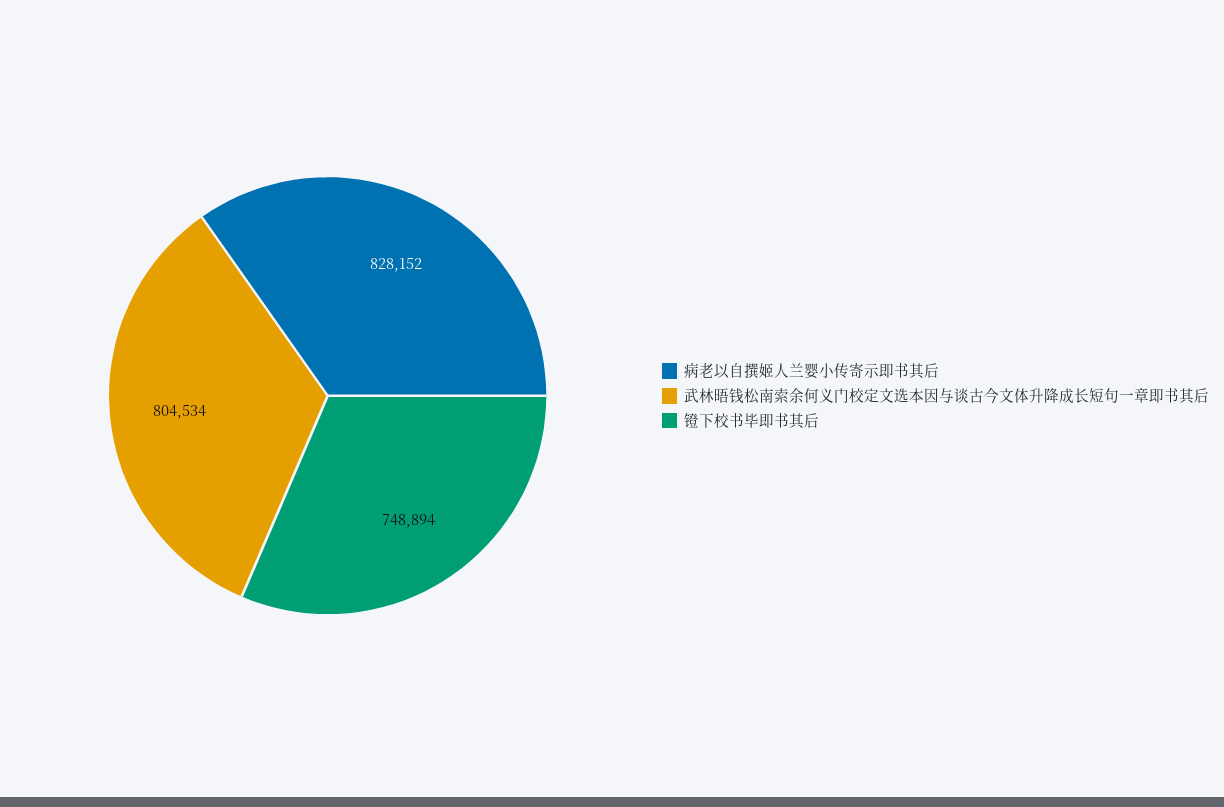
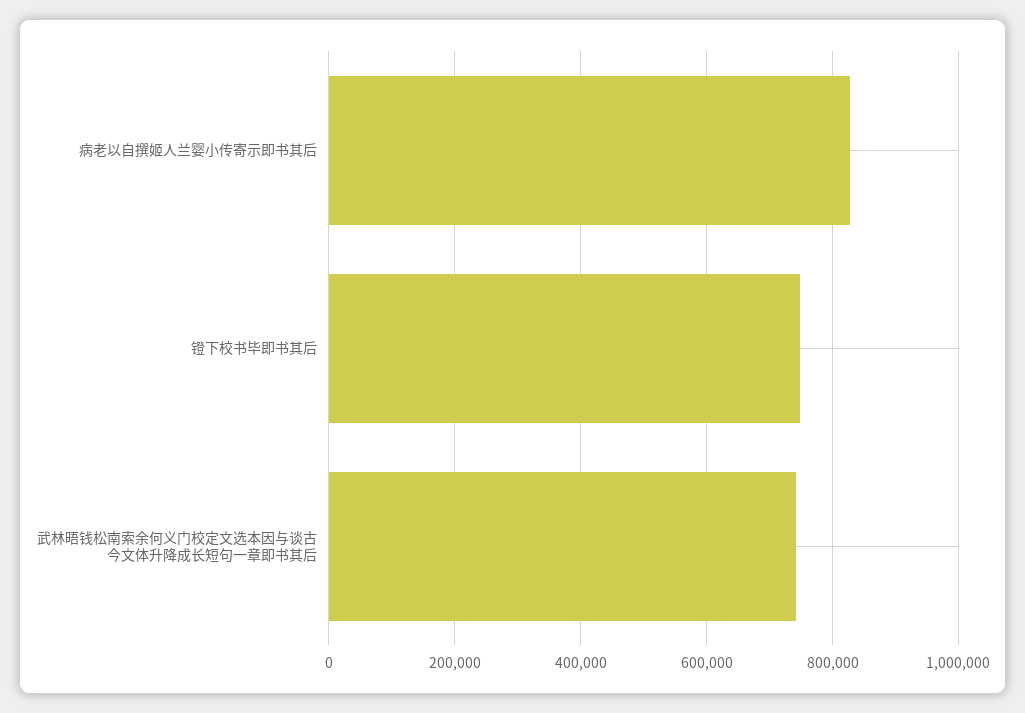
武林晤钱松南索余何义门校定文选本因与谈古今文体升降成长短句一章即书其后: 804534 -> 740000

